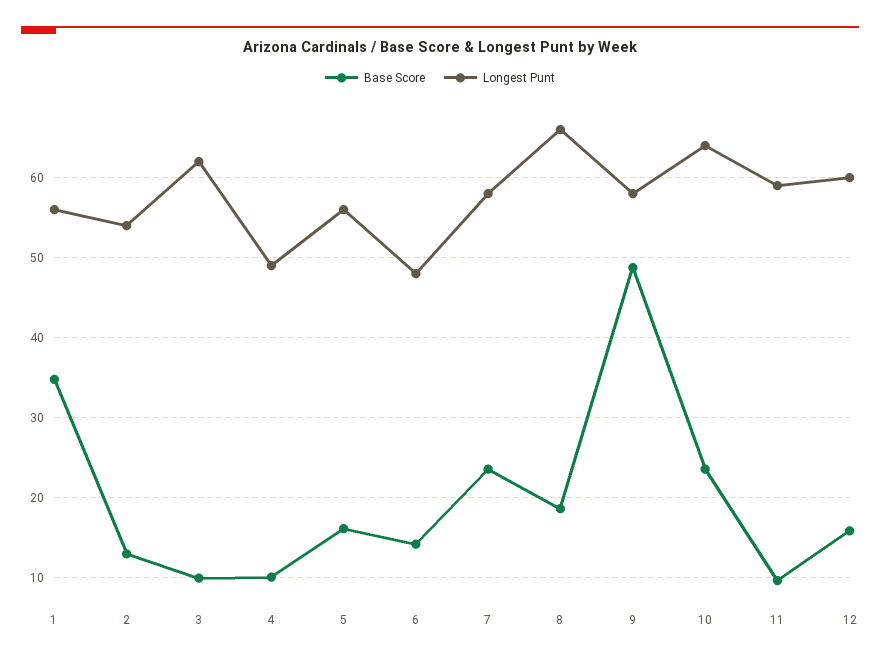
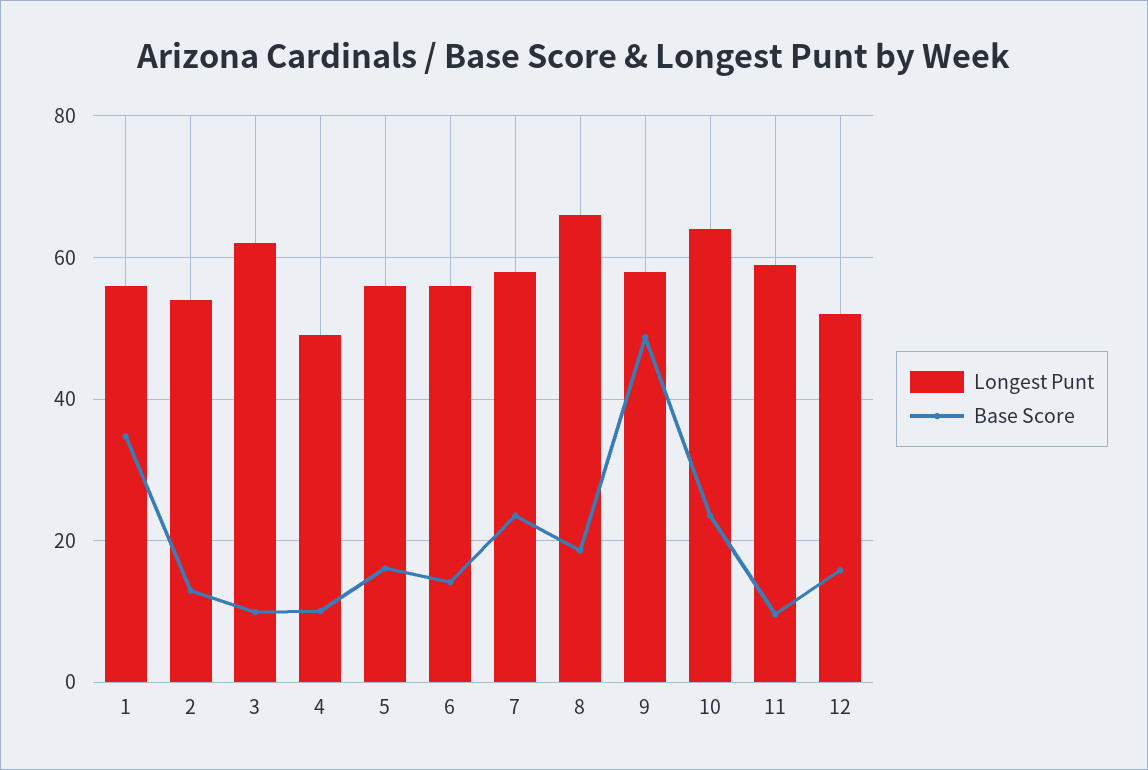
Longest Punt, 6: 48 -> 56
Longest Punt, 12: 60 -> 52

